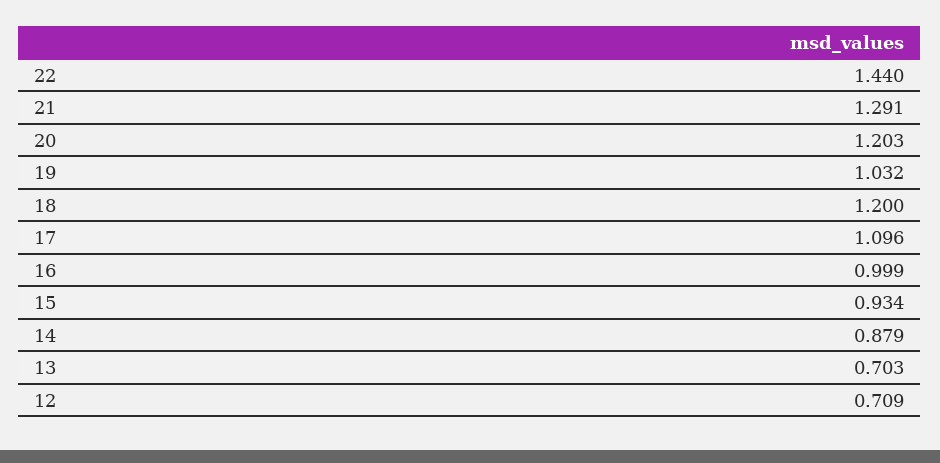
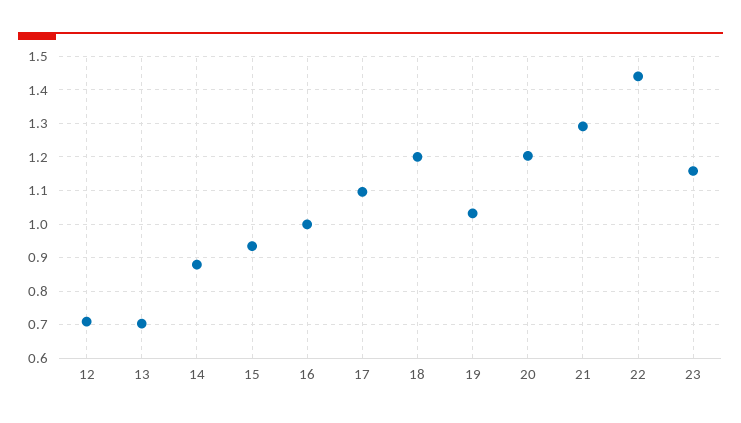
23: none -> 1.16

